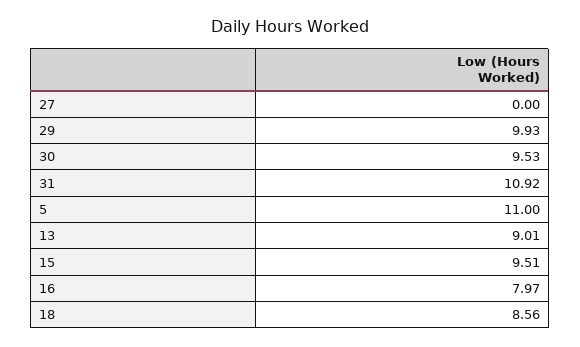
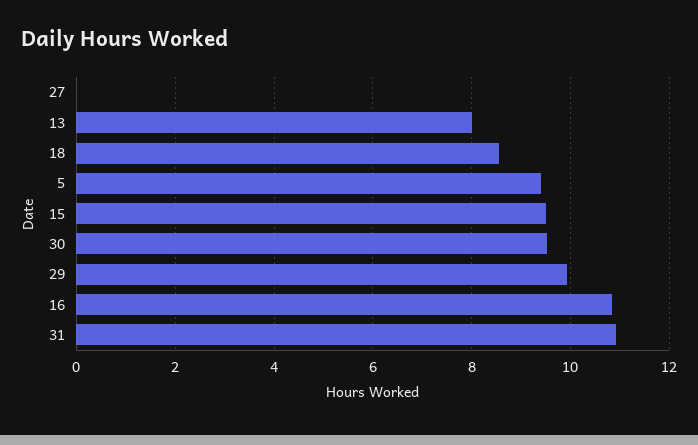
5: 11 -> 9.4
13: 9.01 -> 8
16: 7.97 -> 10.8

